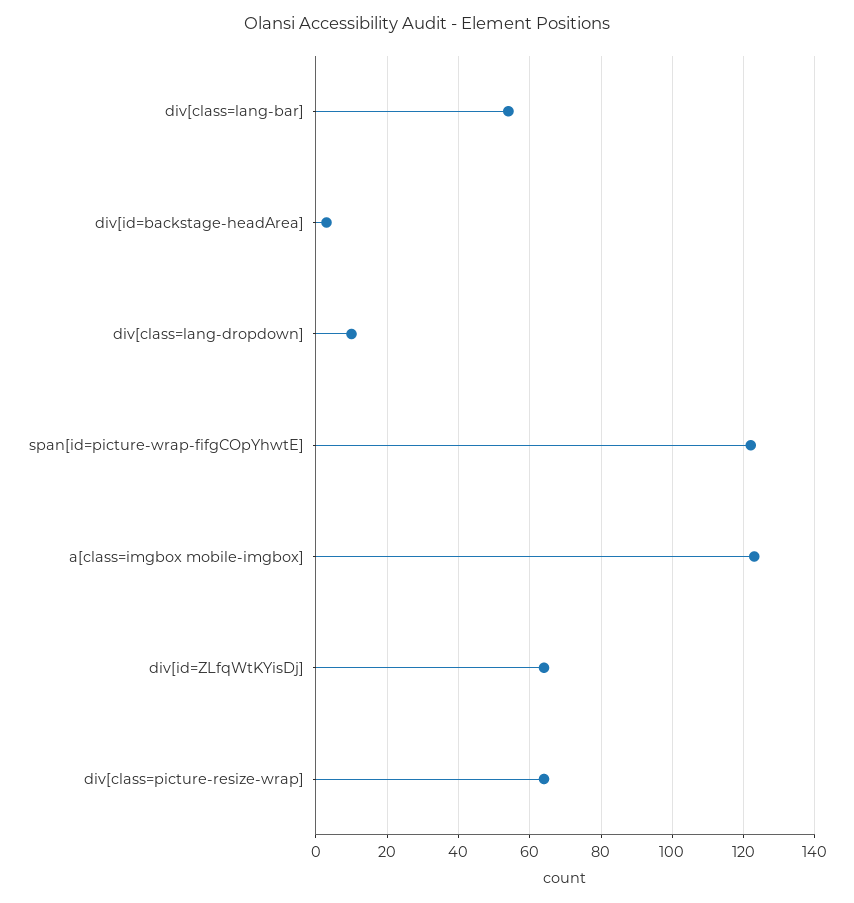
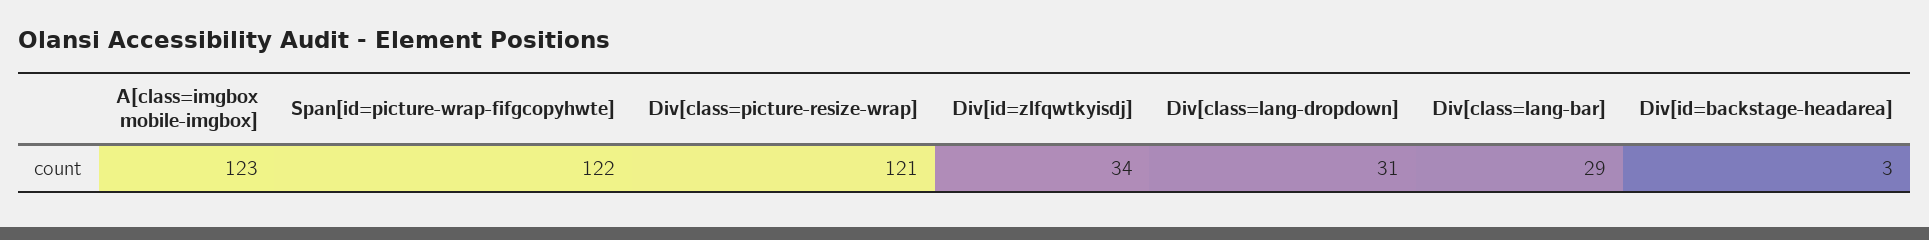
div[class=lang-bar]: 55 -> 29
div[class=lang-dropdown]: 10 -> 31
div[id=ZLfqWtKYisDj]: 65 -> 34
div[class=picture-resize-wrap]: 65 -> 121

